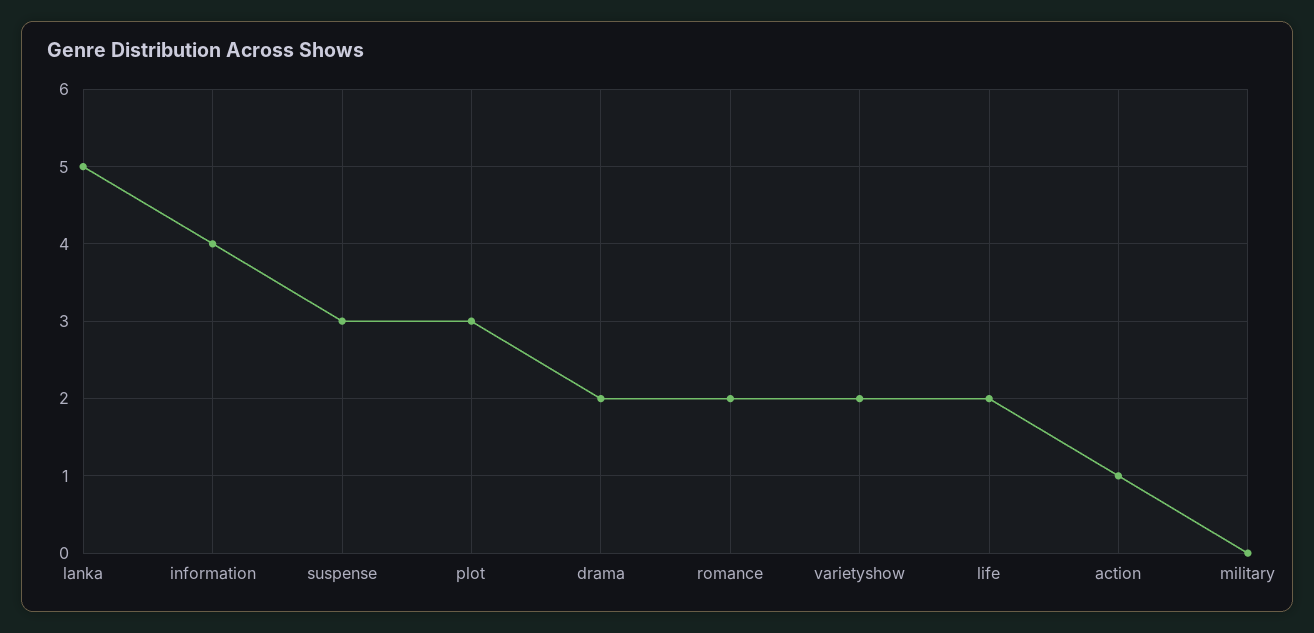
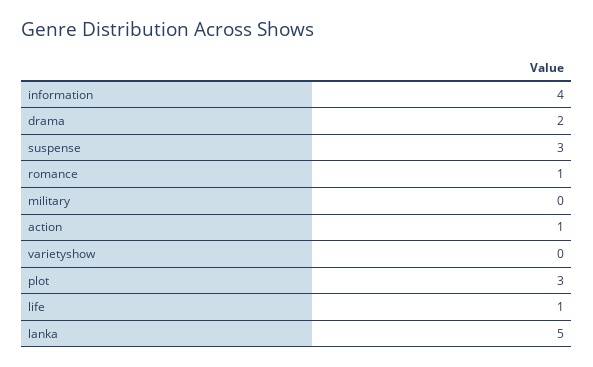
romance: 2 -> 1
varietyshow: 2 -> 0
life: 2 -> 1

